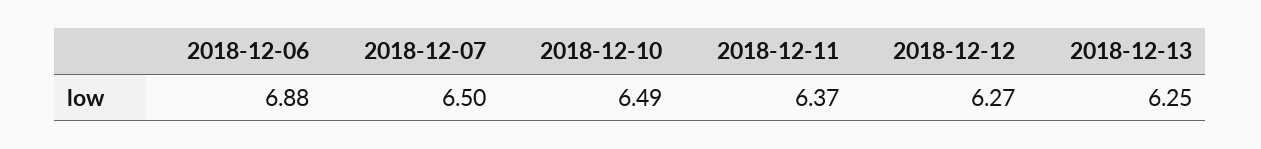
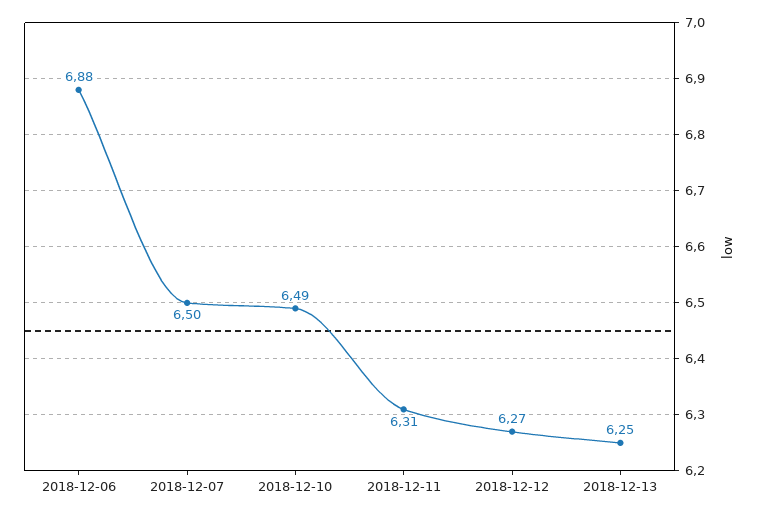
2018-12-11: 6.37 -> 6.31

